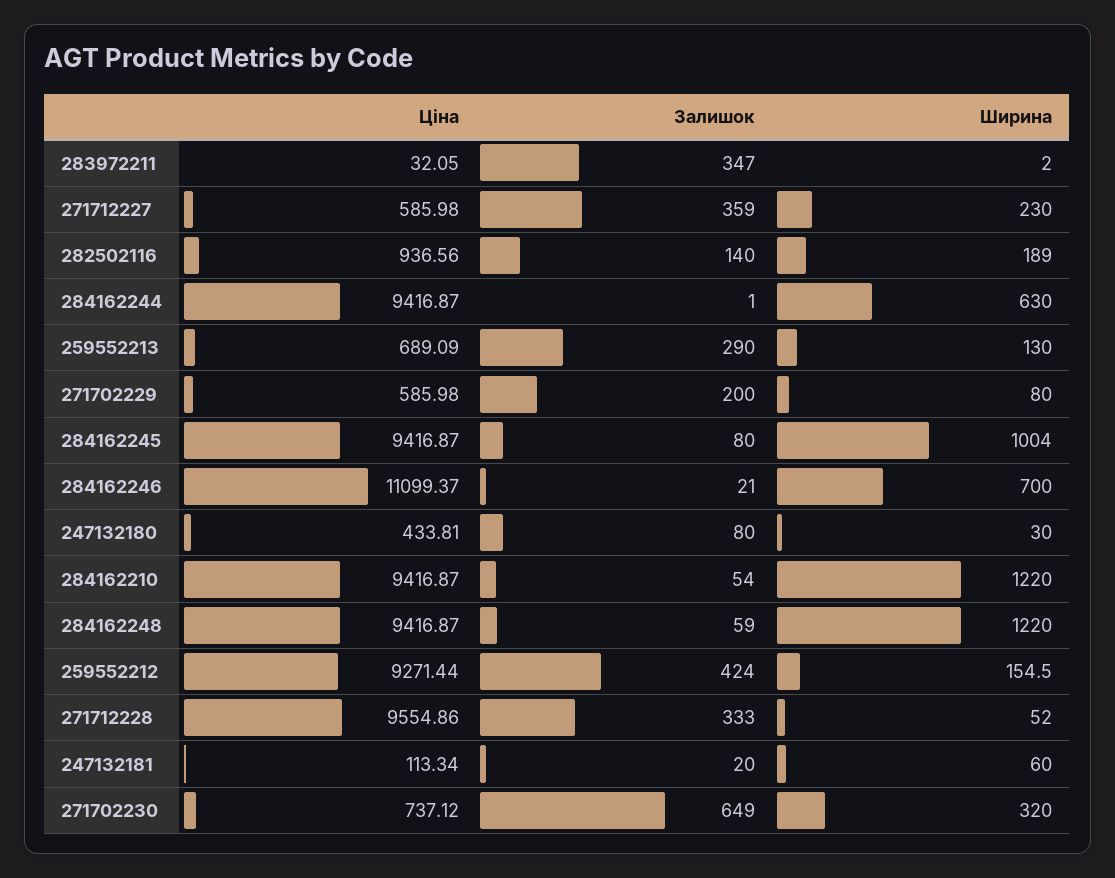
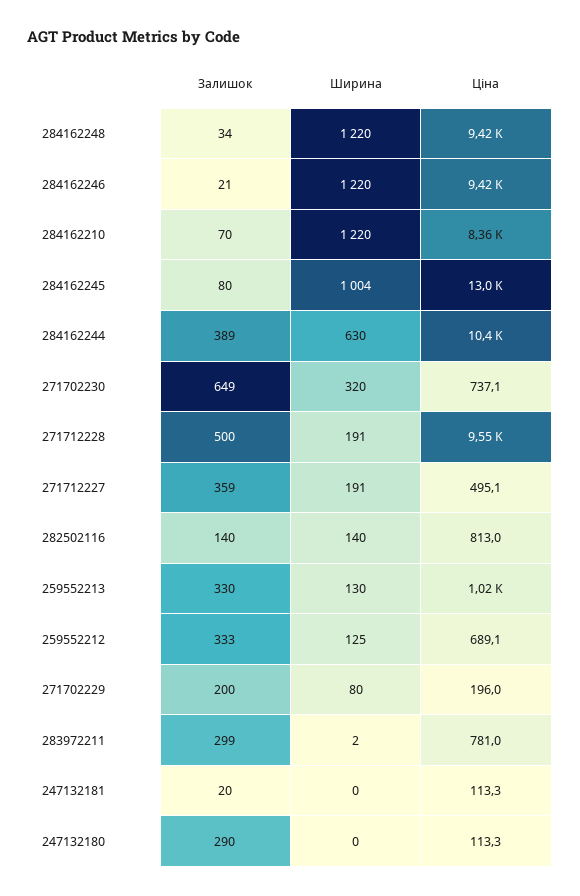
Ціна, 283972211: 32.05 -> 781
Залишок, 283972211: 347 -> 299
Ціна, 271712227: 585.98 -> 495.1
Ширина, 271712227: 230 -> 191
Ціна, 282502116: 936.56 -> 813
Ширина, 282502116: 189 -> 140
Ціна, 284162244: 9416.87 -> 10400
Залишок, 284162244: 1 -> 389
Ціна, 259552213: 689.09 -> 1020
Залишок, 259552213: 290 -> 330
Ціна, 271702229: 585.98 -> 196
Ціна, 284162245: 9416.87 -> 13000
Ціна, 284162246: 11099.37 -> 9420
Ширина, 284162246: 700 -> 1220
Ціна, 247132180: 433.81 -> 113.3
Залишок, 247132180: 80 -> 290
Ширина, 247132180: 30 -> 0
Ціна, 284162210: 9416.87 -> 8360
Залишок, 284162210: 54 -> 70
Залишок, 284162248: 59 -> 34
Ціна, 259552212: 9271.44 -> 689.1
Залишок, 259552212: 424 -> 333
Ширина, 259552212: 154.5 -> 125
Залишок, 271712228: 333 -> 500
Ширина, 271712228: 52 -> 191
Ширина, 247132181: 60 -> 0

